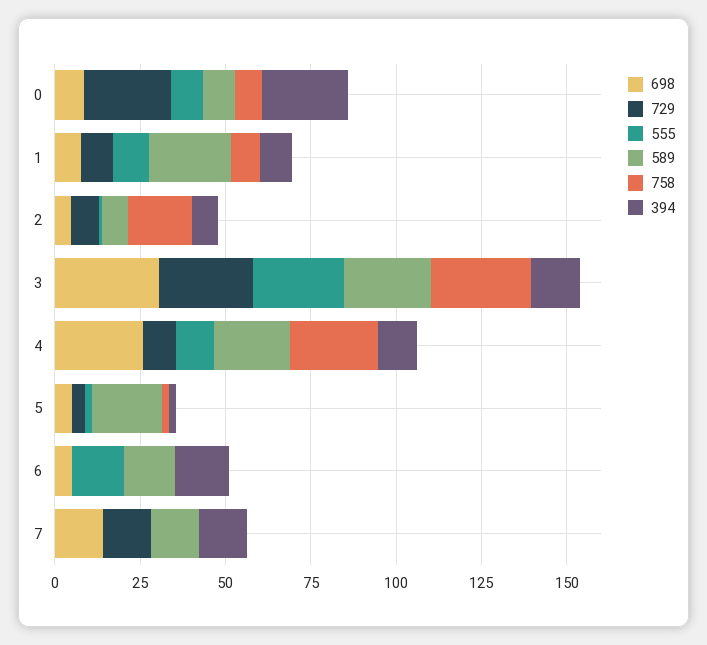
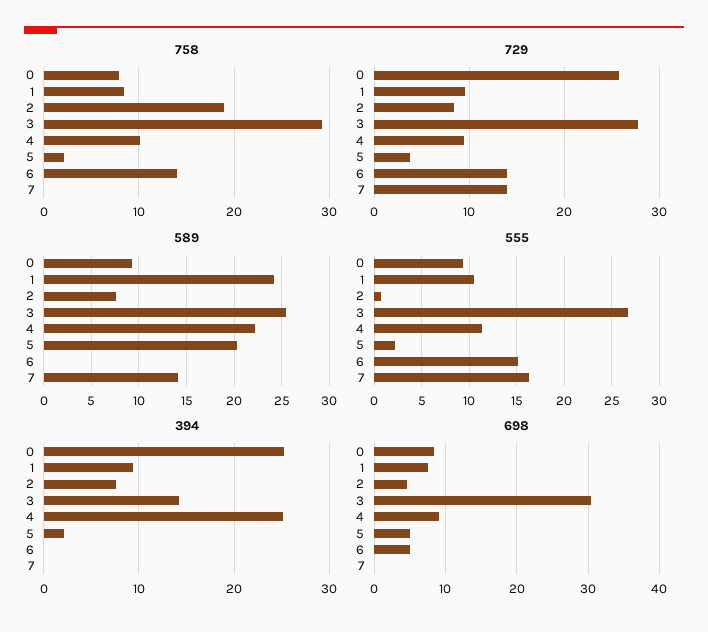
698, 4: 25 -> 9
758, 4: 25 -> 10
394, 4: 10 -> 25
729, 6: 0 -> 14
589, 6: 15 -> 0
758, 6: 0 -> 14
394, 6: 15 -> 0
698, 7: 15 -> 0
555, 7: 0 -> 16
394, 7: 15 -> 0

